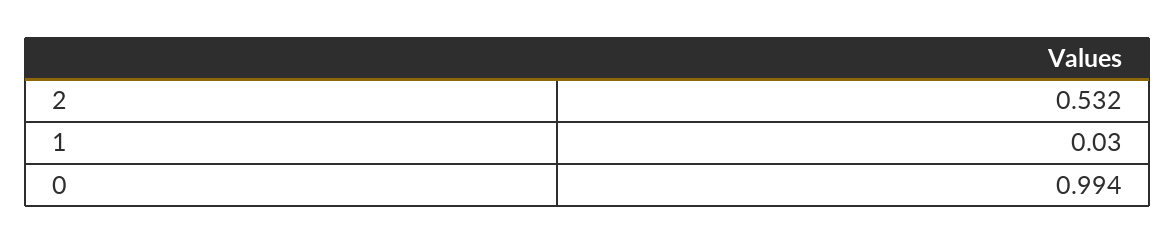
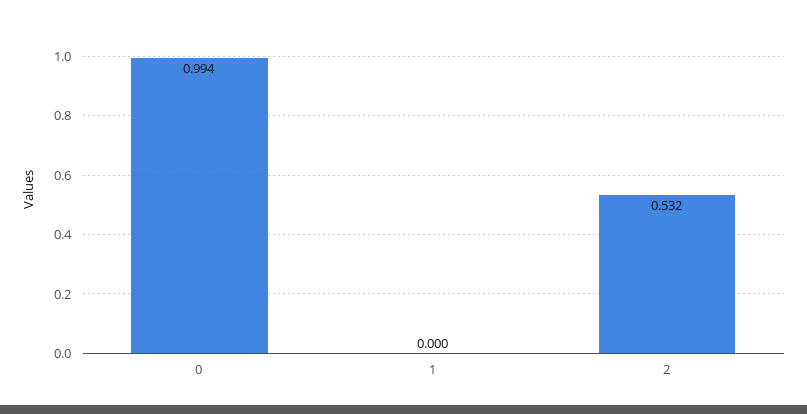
1: 0.03 -> 0

